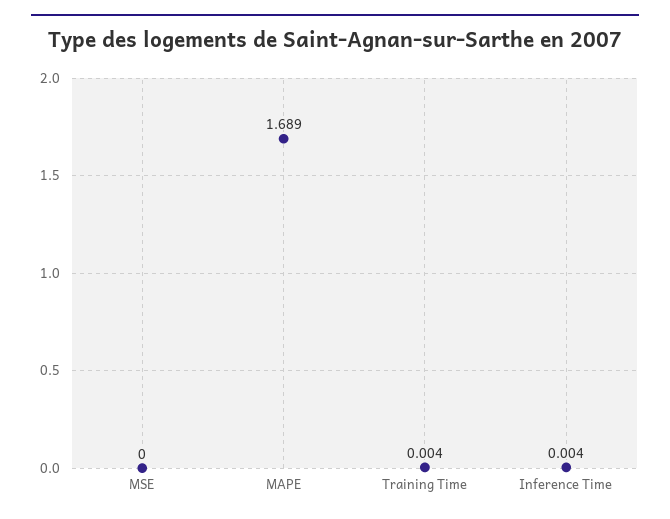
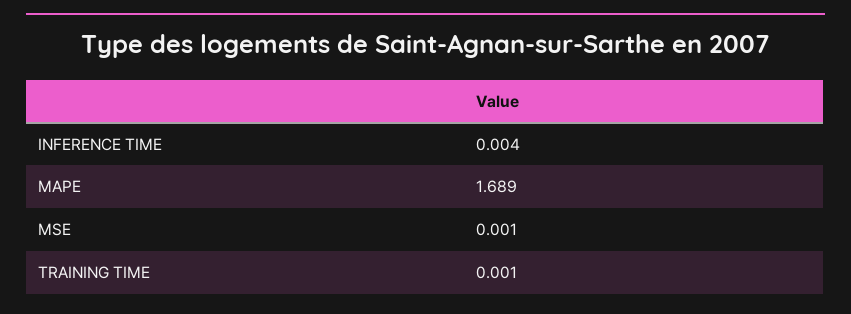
MSE: 0 -> 0.001
Training Time: 0.004 -> 0.001

